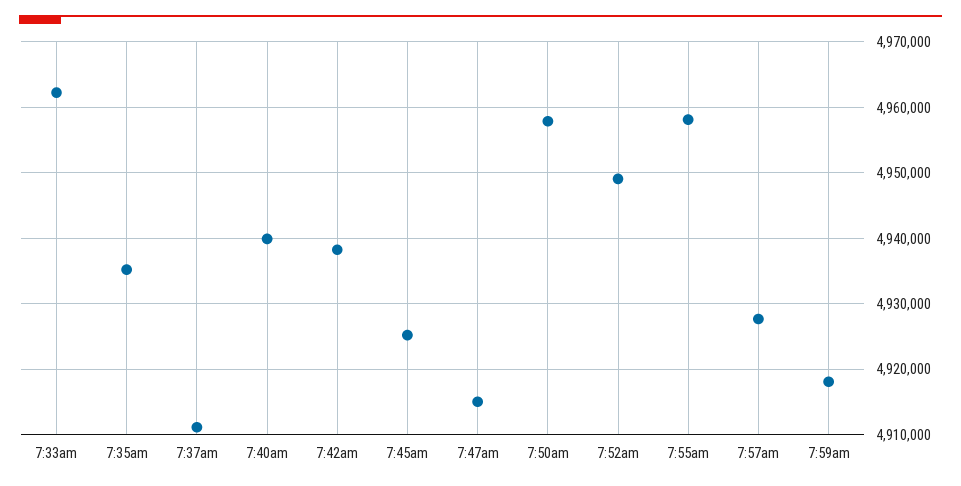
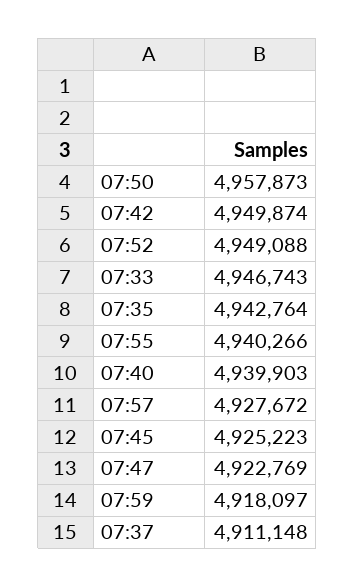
7:33am: 4962000 -> 4946743
7:35am: 4935000 -> 4942764
7:42am: 4938000 -> 4949874
7:47am: 4915000 -> 4922769
7:55am: 4958000 -> 4940266

